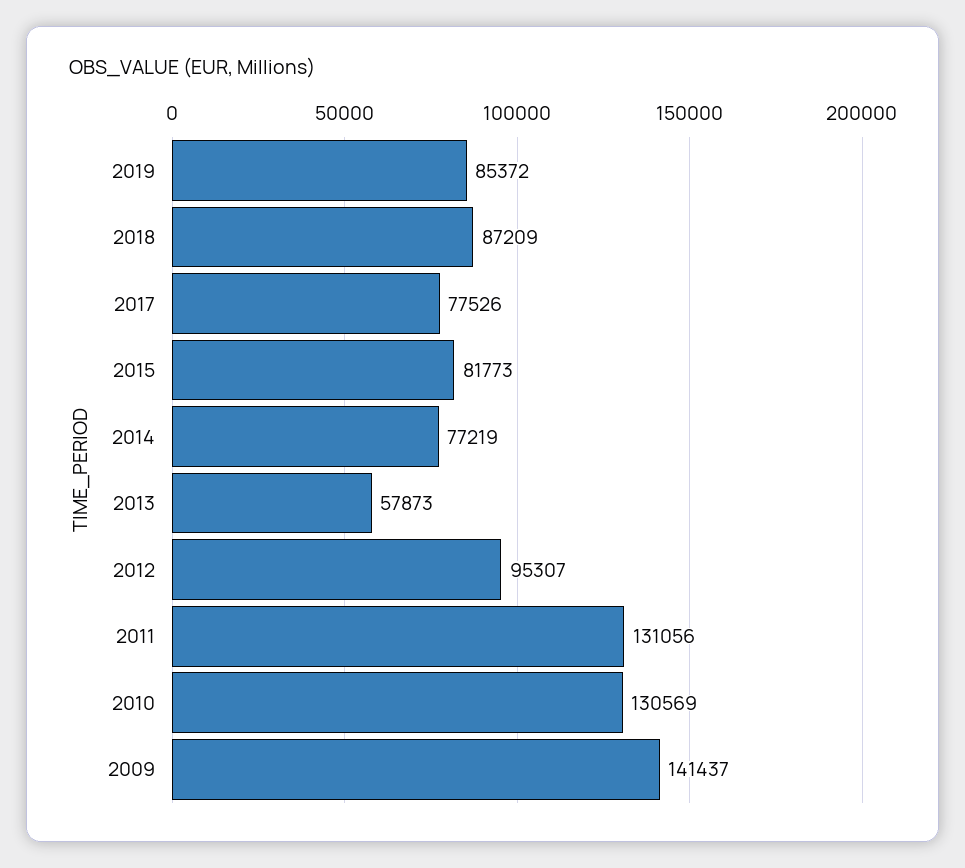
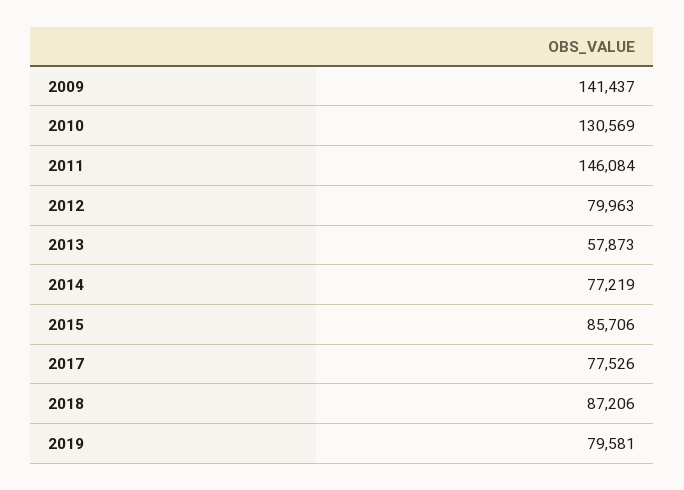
2019: 85372 -> 79581
2018: 87209 -> 87206
2015: 81773 -> 85706
2012: 95307 -> 79963
2011: 131056 -> 146084

